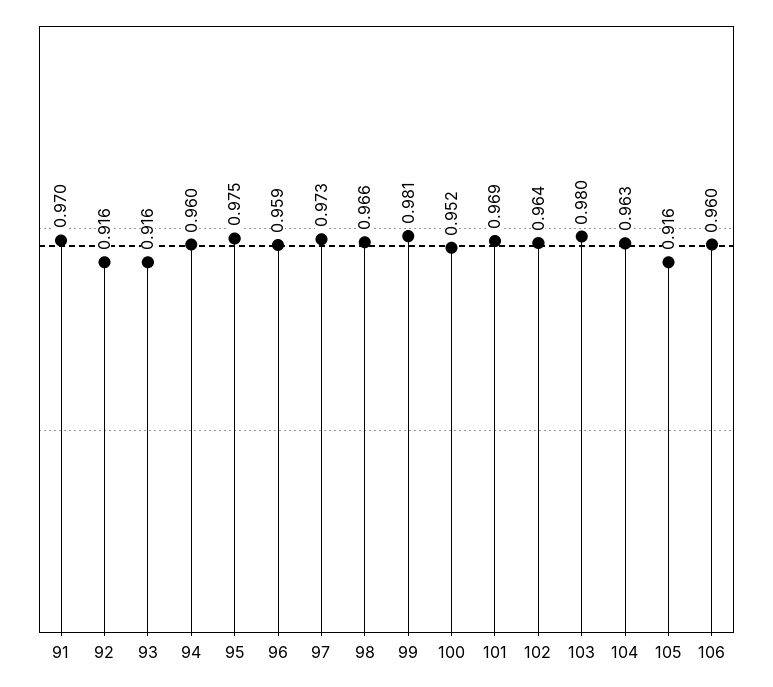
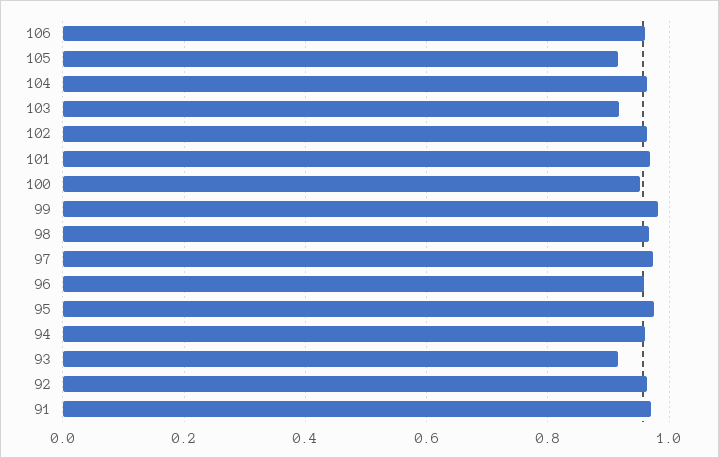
92: 0.916 -> 0.96
103: 0.98 -> 0.92

